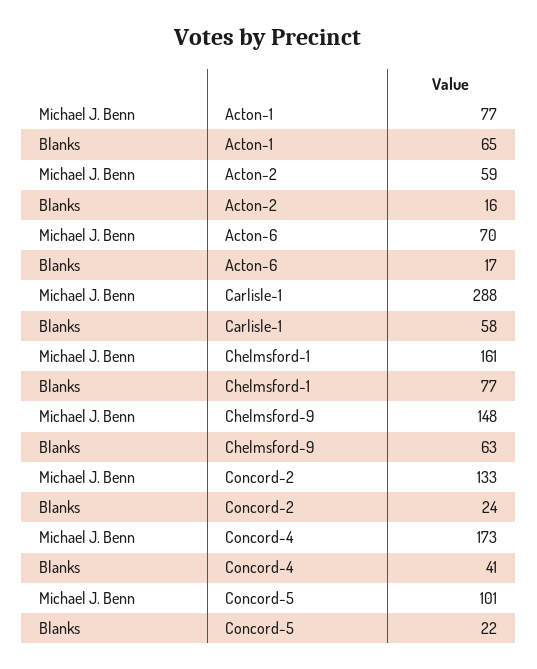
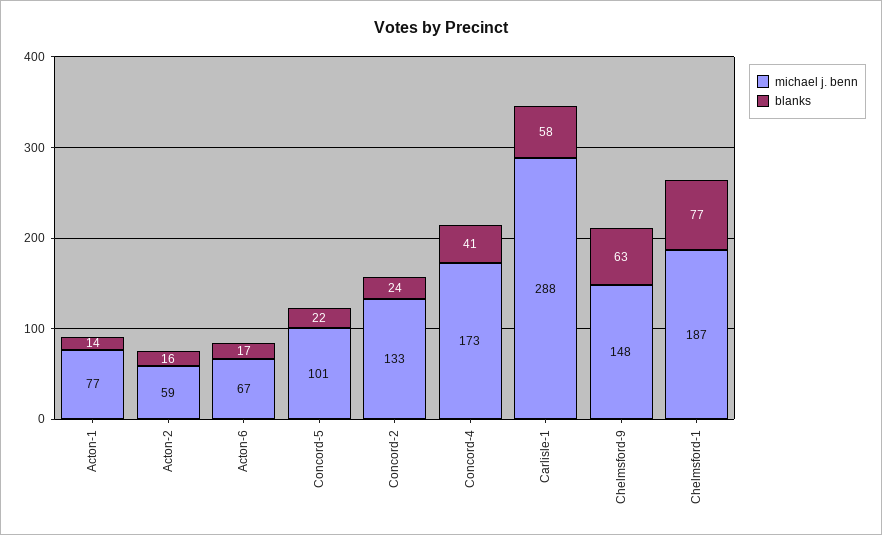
Blanks, Acton-1: 65 -> 14
Michael J. Benn, Acton-6: 70 -> 67
Michael J. Benn, Chelmsford-1: 161 -> 187

